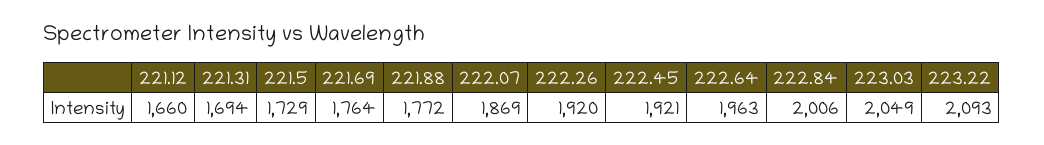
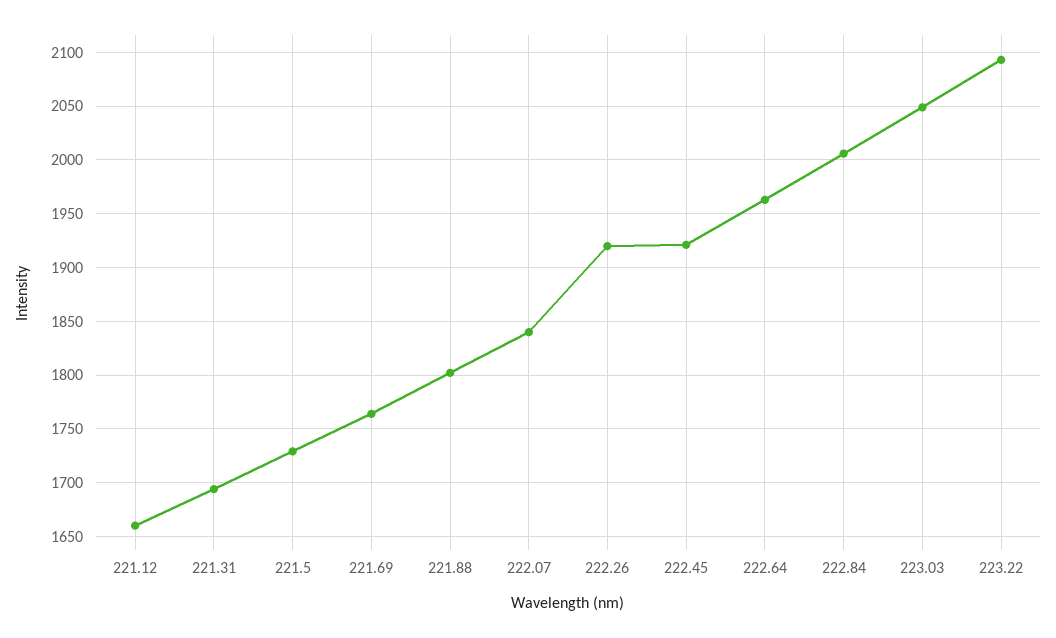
221.88: 1772 -> 1800
222.07: 1869 -> 1840

